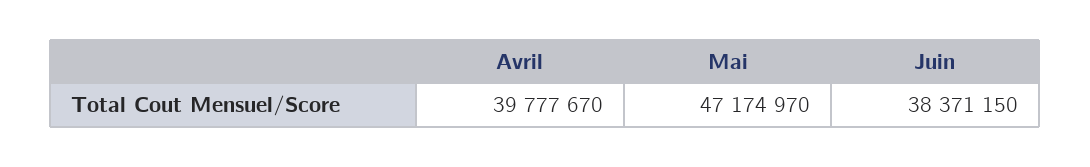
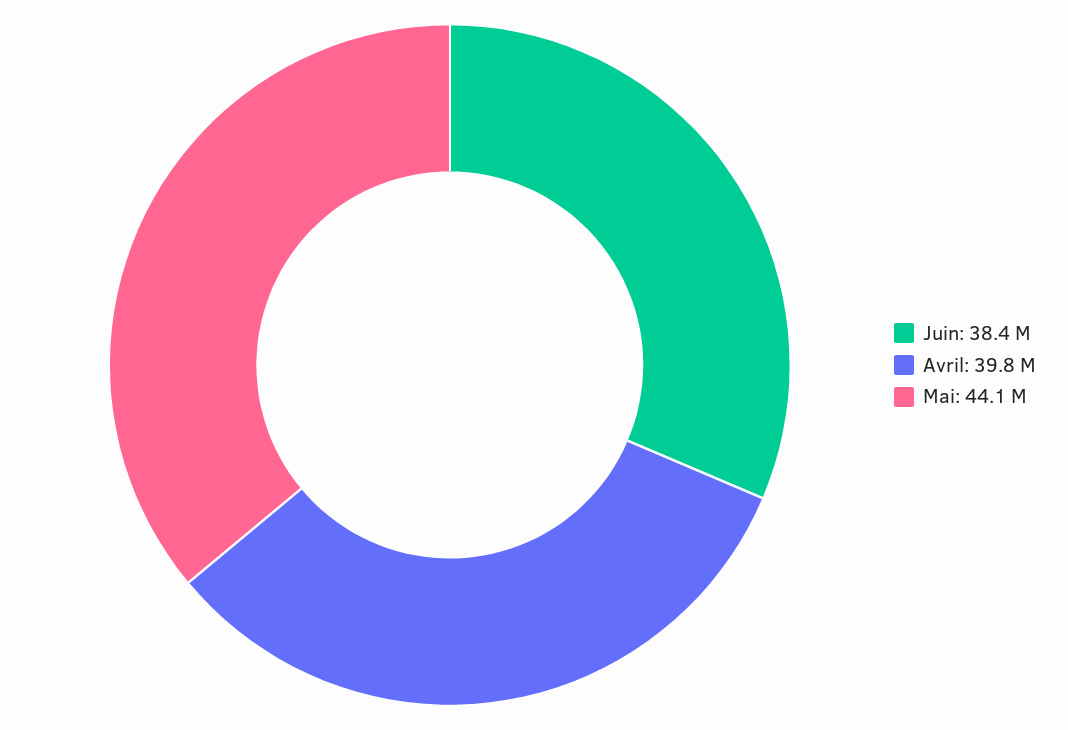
Mai: 47174970 -> 44100000

